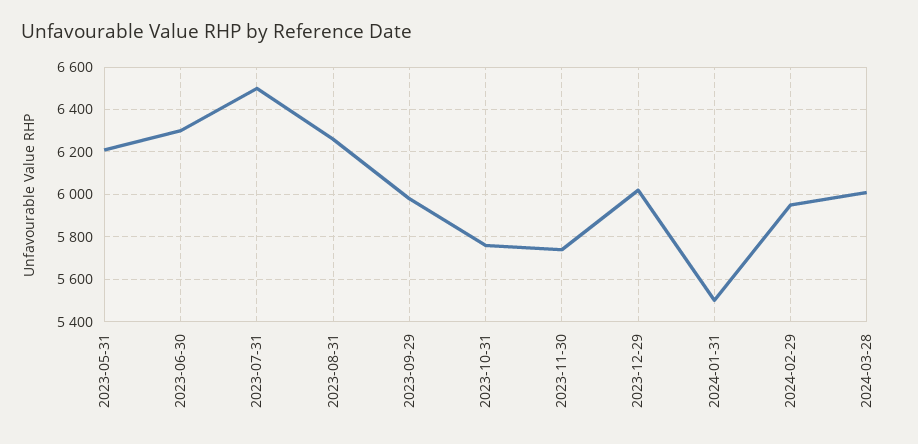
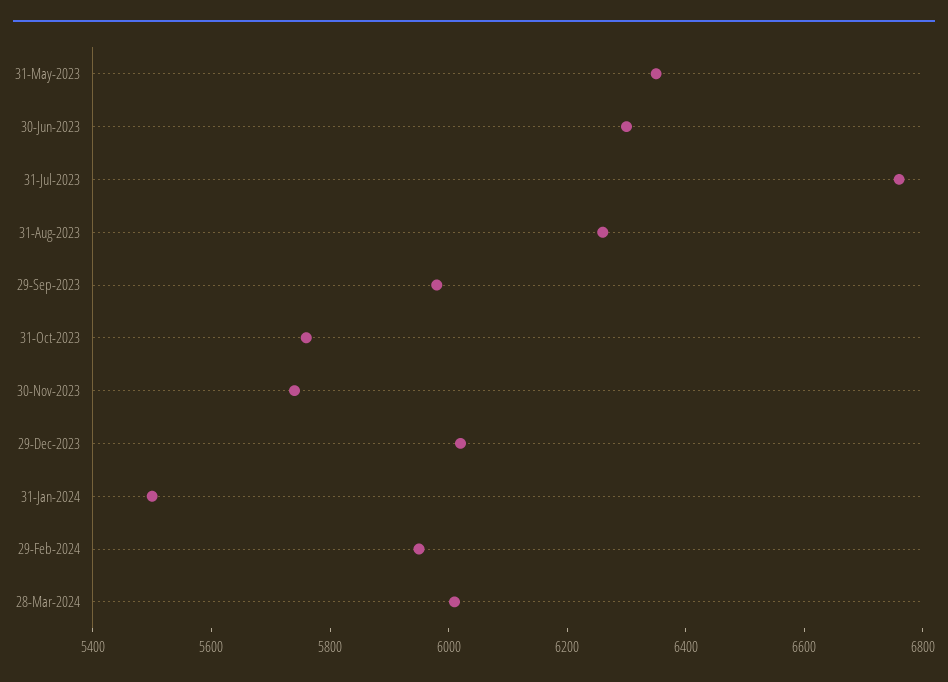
2023-05-31: 6200 -> 6350
2023-07-31: 6500 -> 6750

